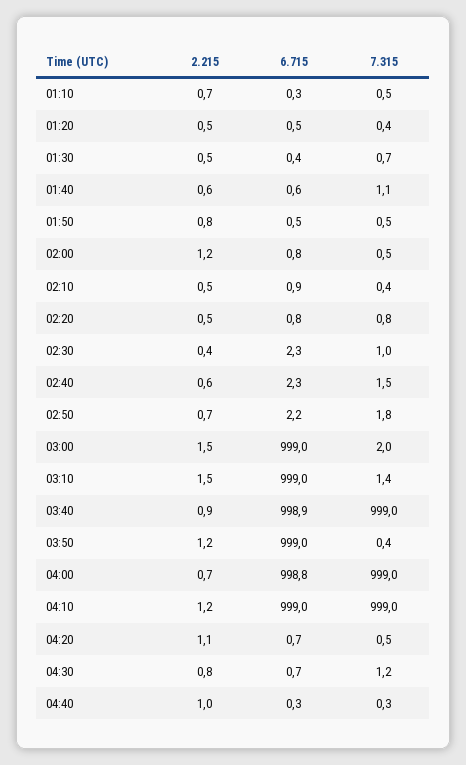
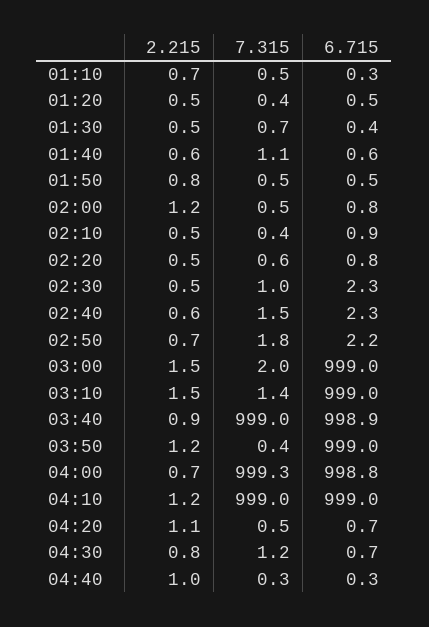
7.315, 02:20: 0.8 -> 0.6
2.215, 02:30: 0.4 -> 0.5
7.315, 04:00: 999 -> 999.3

